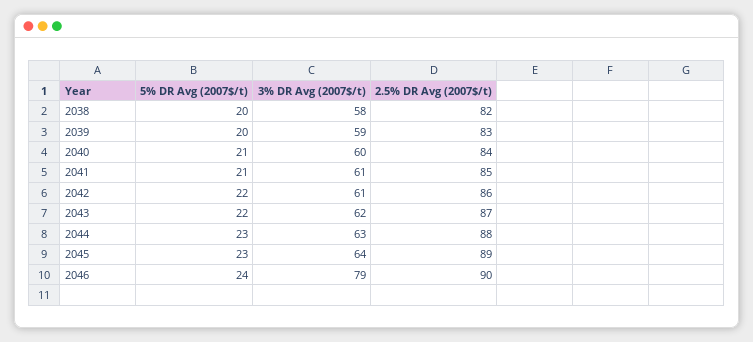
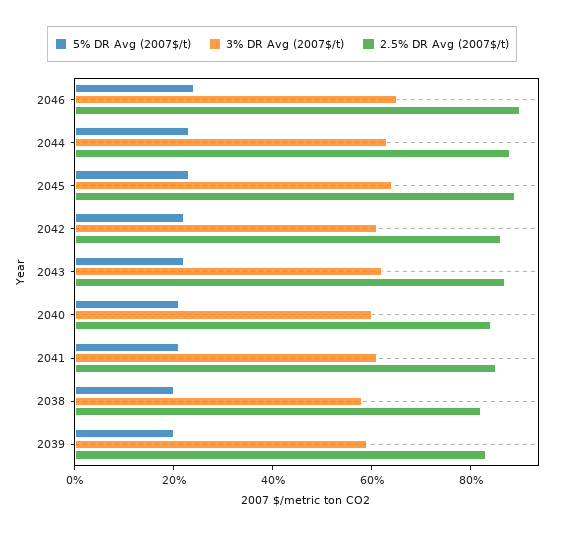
3% DR Avg (2007$/t), 2046: 79 -> 65

